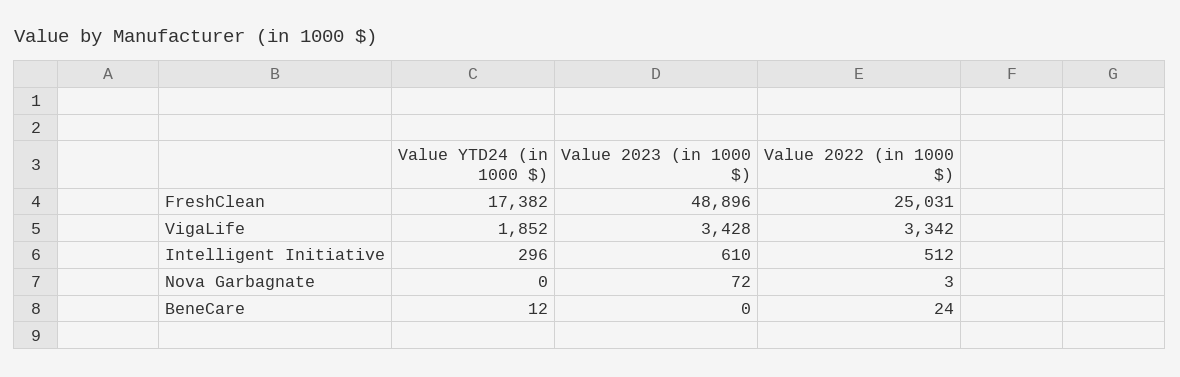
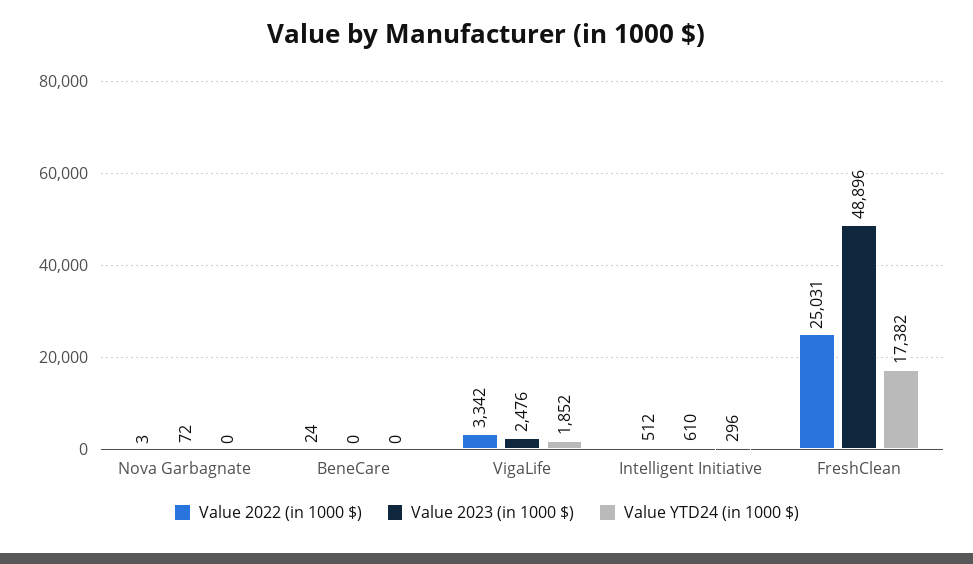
Value 2023 (in 1000 $), VigaLife: 3428 -> 2476
Value YTD24 (in 1000 $), BeneCare: 12 -> 0

